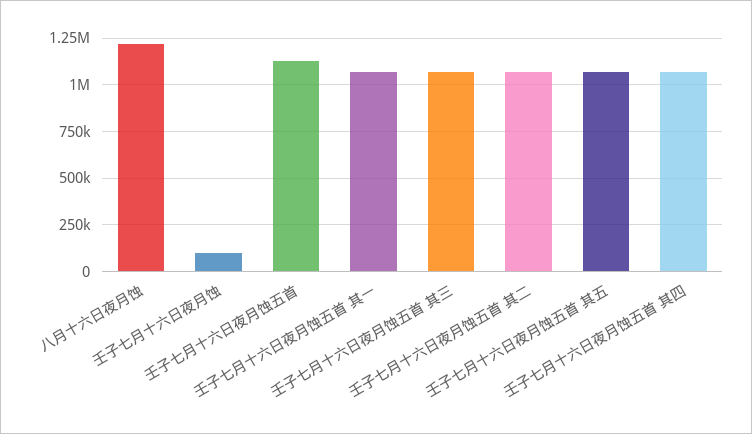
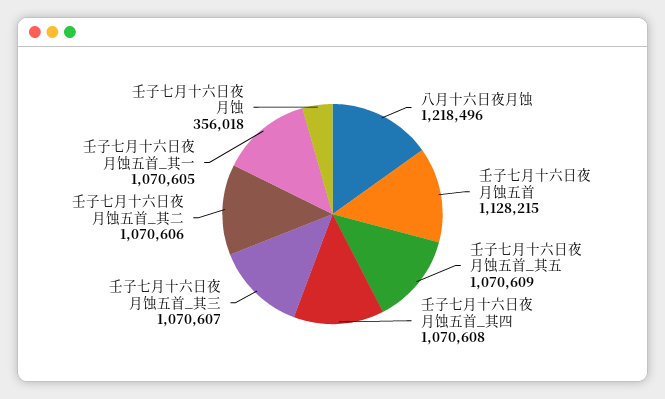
壬子七月十六日夜月蚀: 100000 -> 356018

